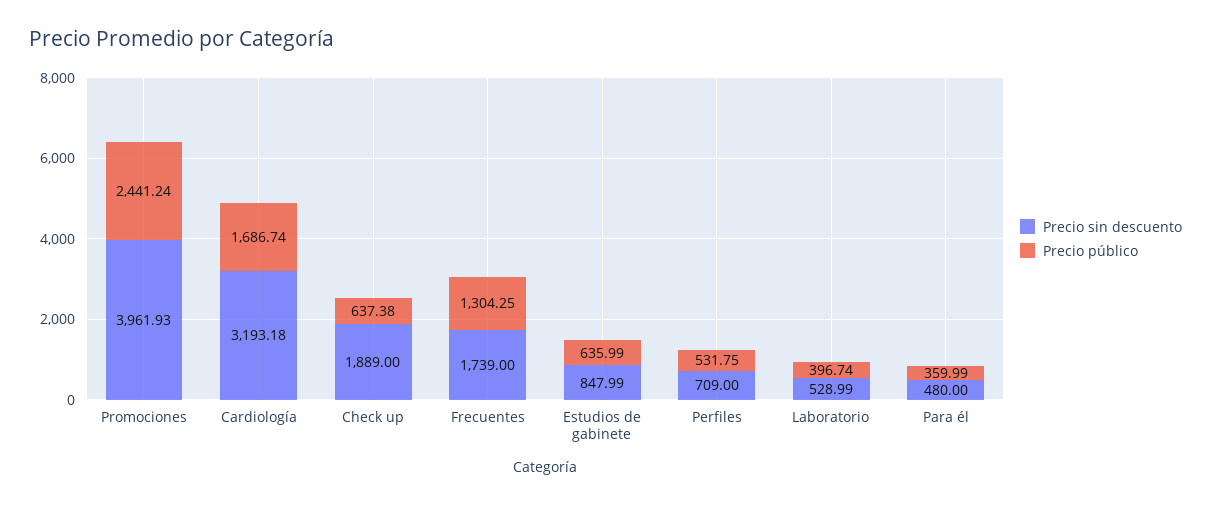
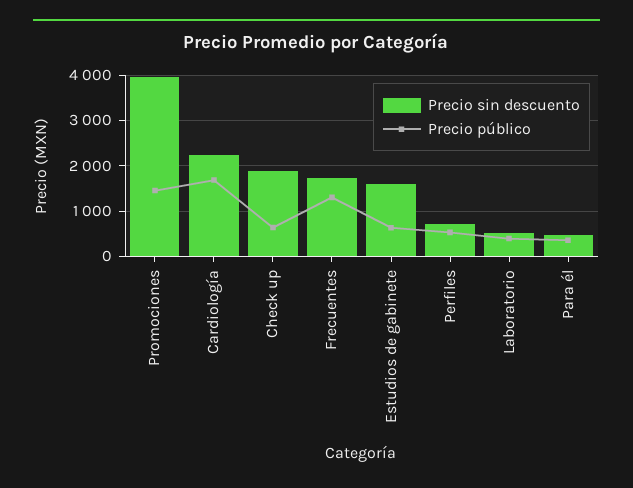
Precio público, Promociones: 2441.24 -> 1400
Precio sin descuento, Cardiología: 3193.18 -> 2200
Precio sin descuento, Estudios de gabinete: 847.99 -> 1600

